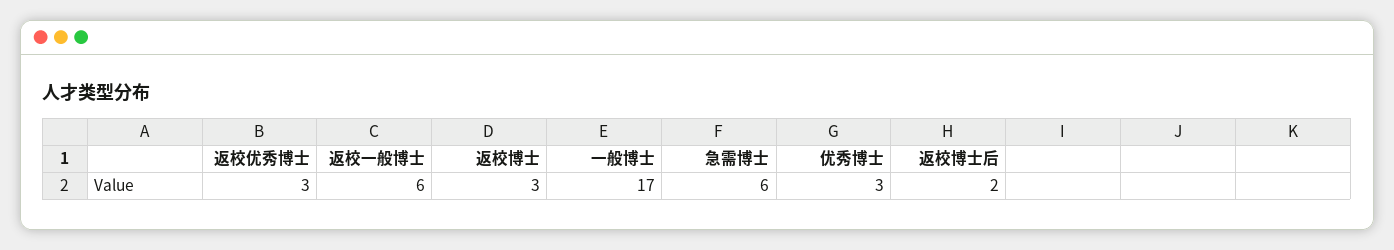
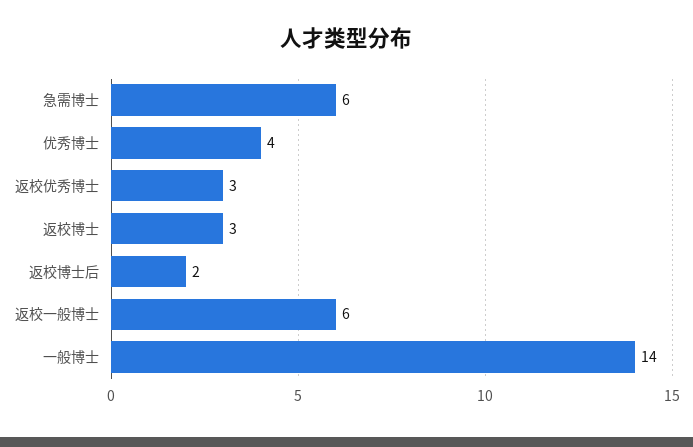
一般博士: 17 -> 14
优秀博士: 3 -> 4

